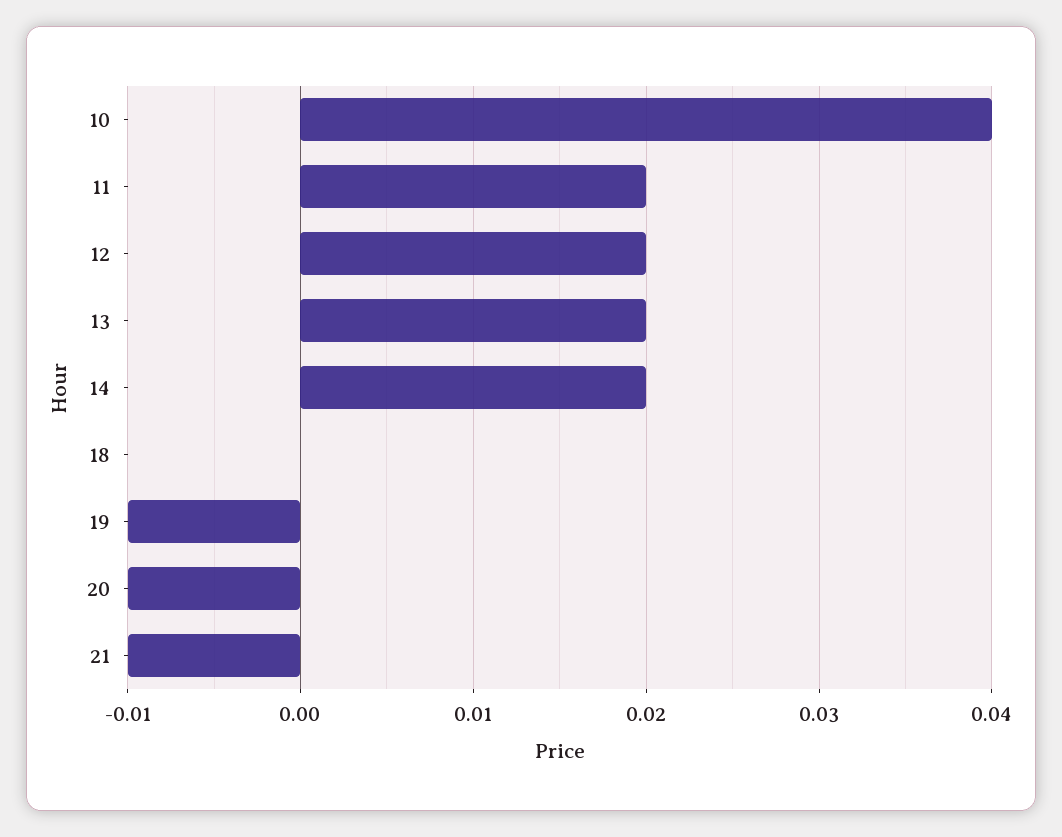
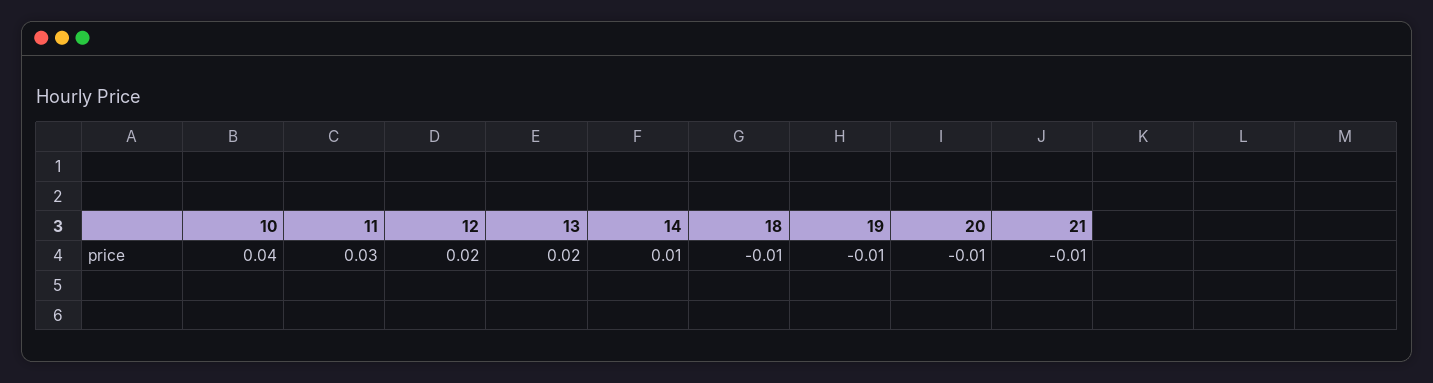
11: 0.02 -> 0.03
14: 0.02 -> 0.01
18: 0 -> -0.01

